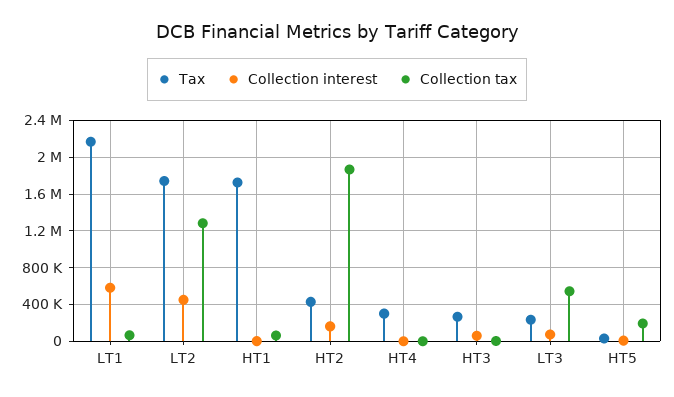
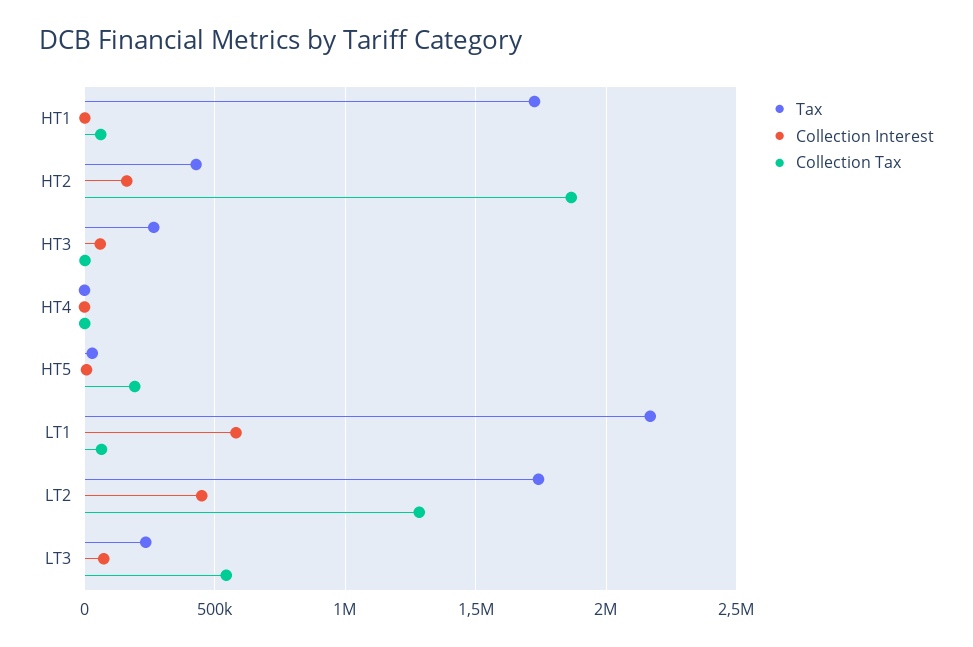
Tax, HT4: 300000 -> 0

